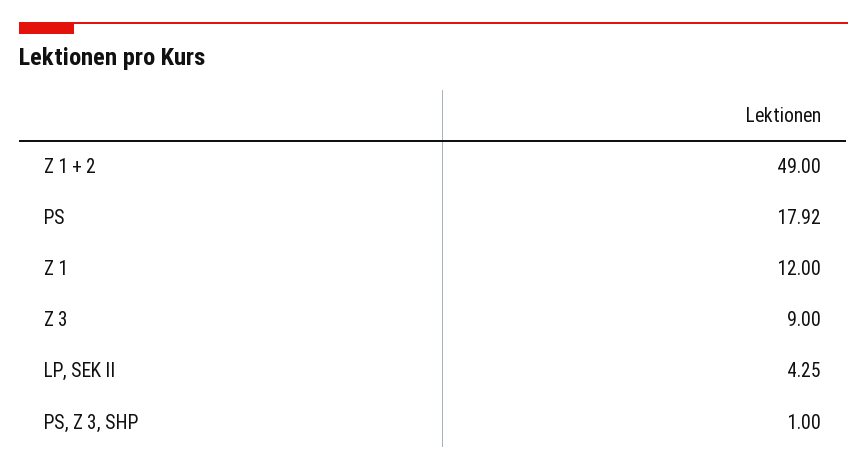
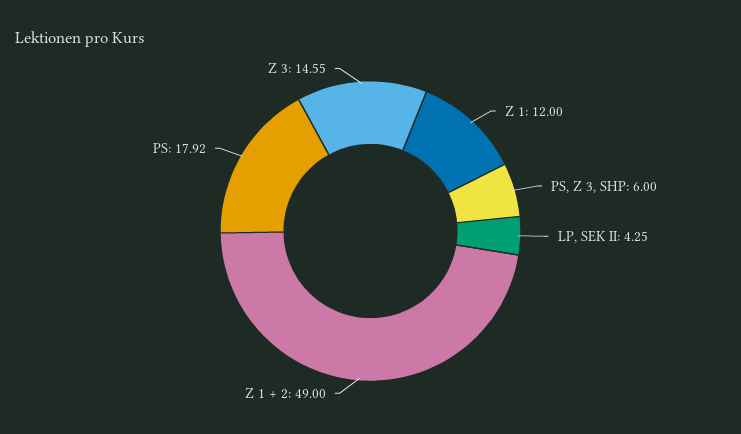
Z 3: 9 -> 14.55
PS, Z 3, SHP: 1 -> 6

